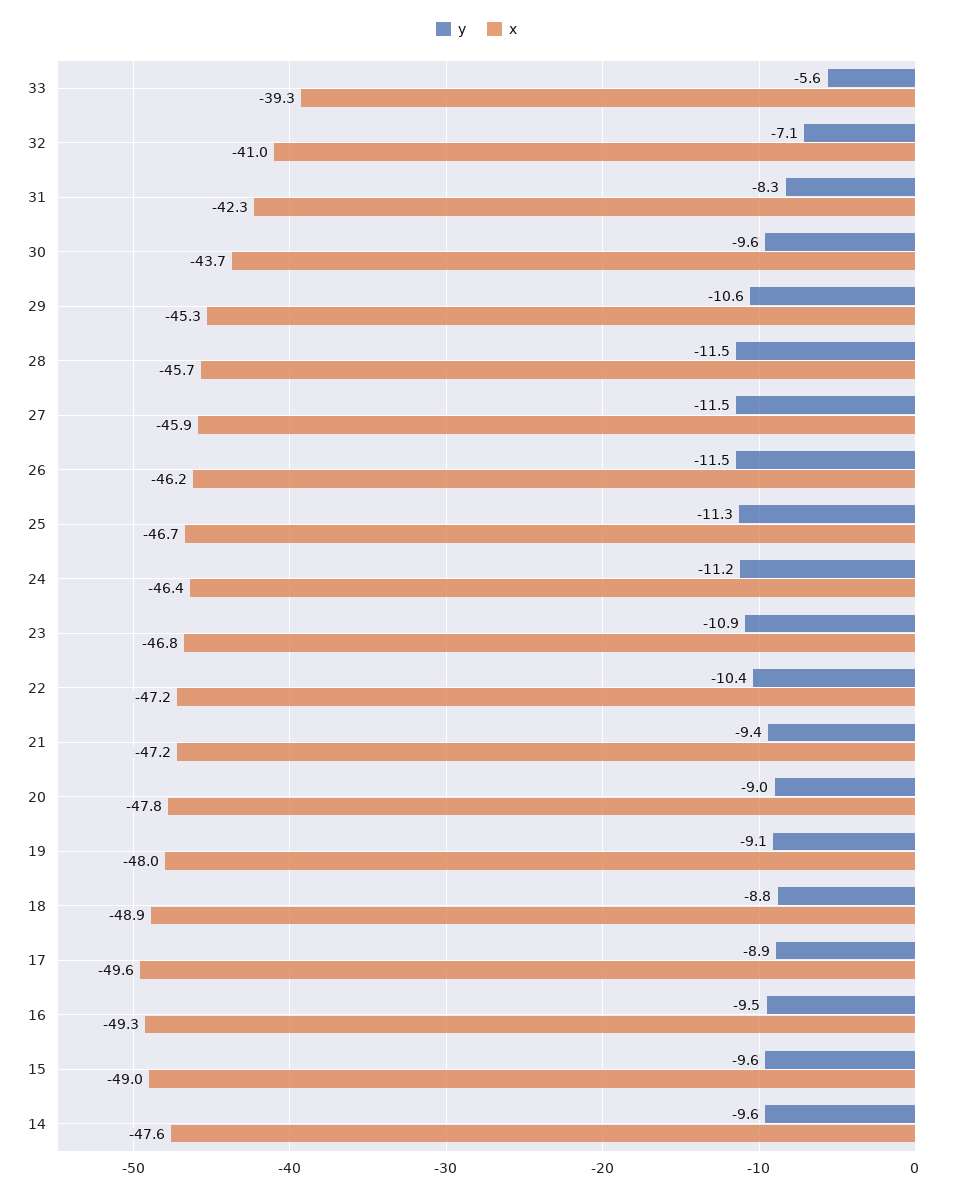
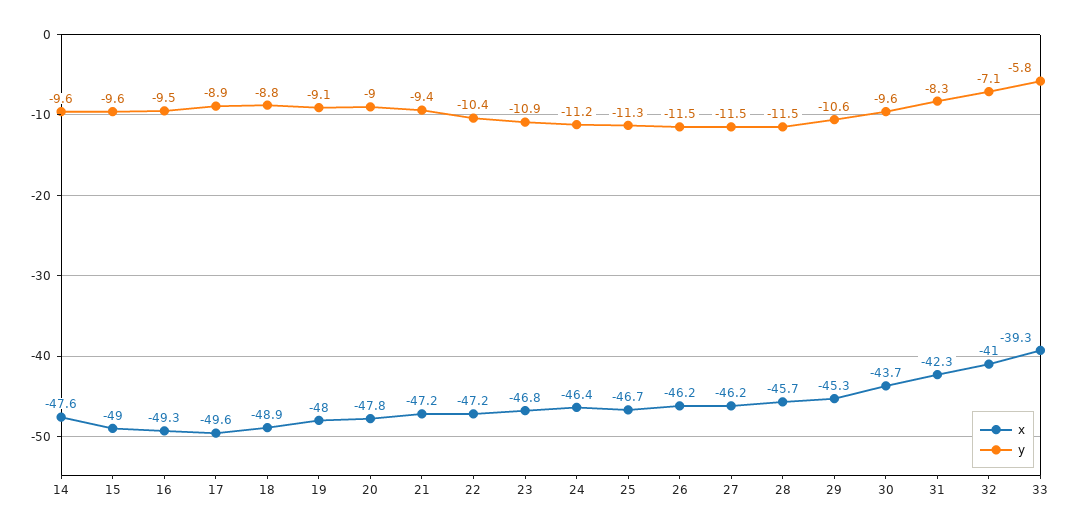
y, 33: -5.6 -> -5.8
x, 27: -45.9 -> -46.2

